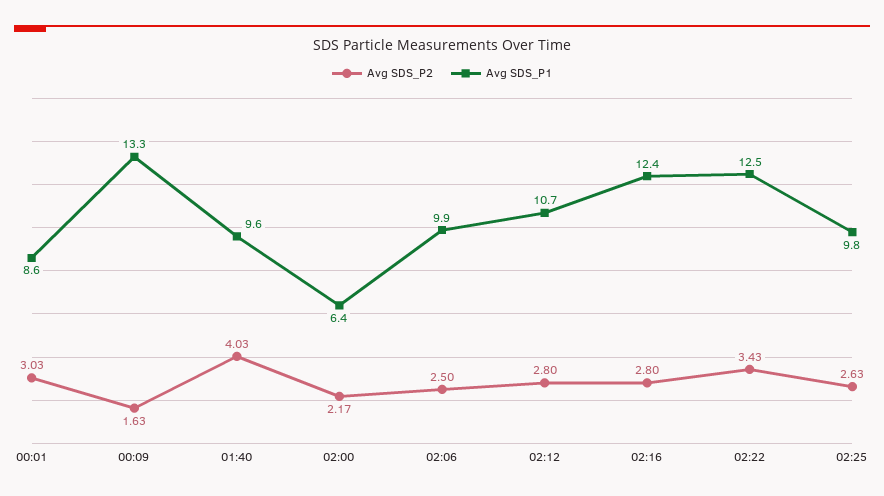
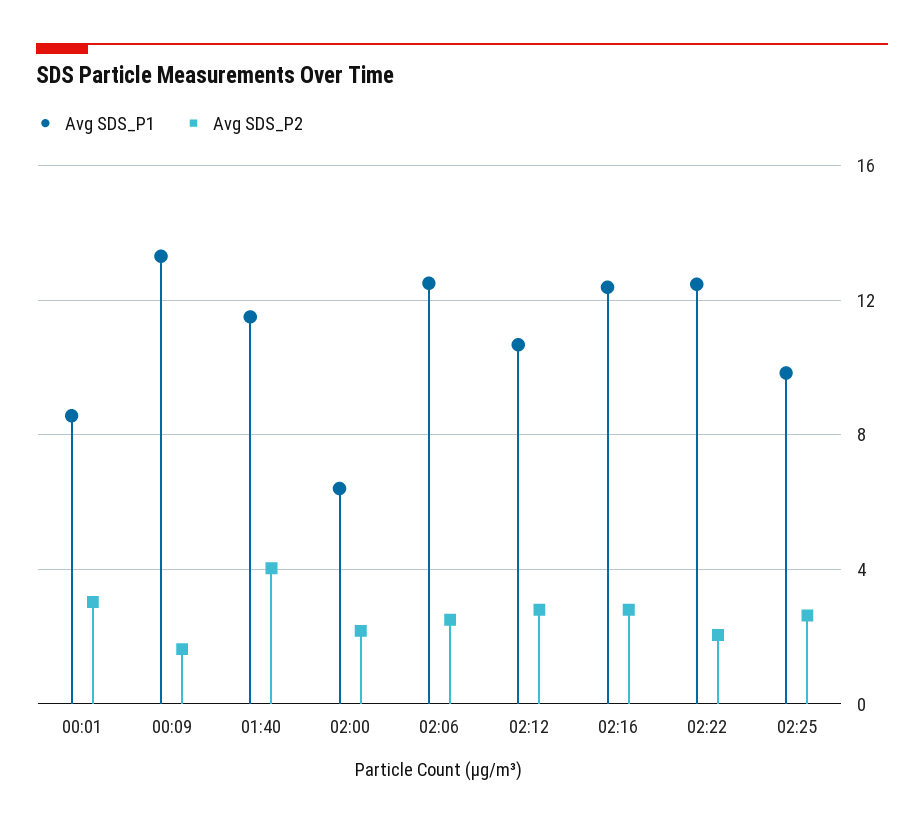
Avg SDS_P1, 01:40: 9.6 -> 11.5
Avg SDS_P1, 02:06: 9.9 -> 12.5
Avg SDS_P2, 02:22: 3.43 -> 2

